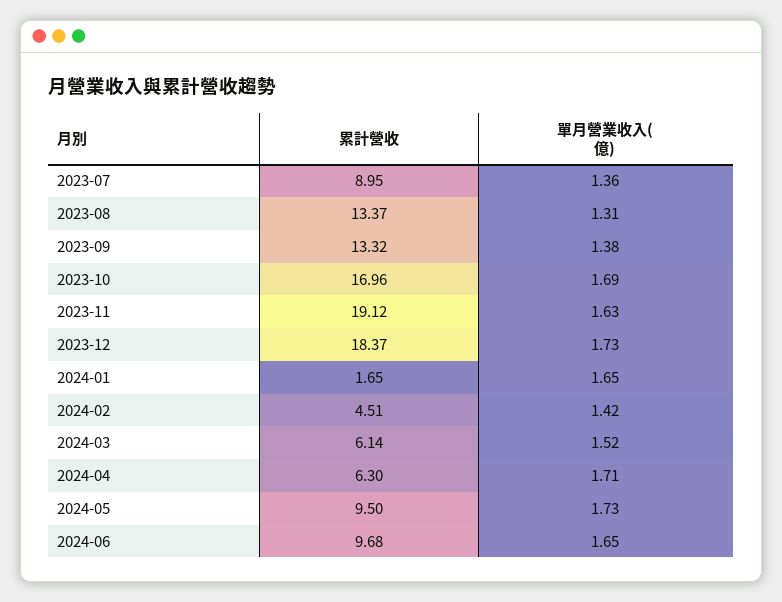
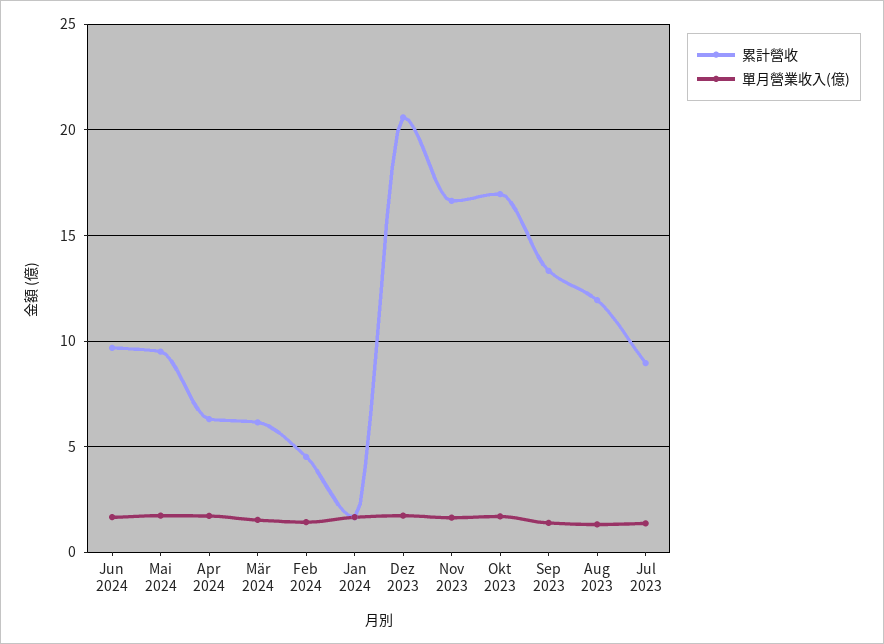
累計營收, 2023-08: 13.37 -> 12
累計營收, 2023-11: 19.12 -> 16.5
累計營收, 2023-12: 18.37 -> 20.5

